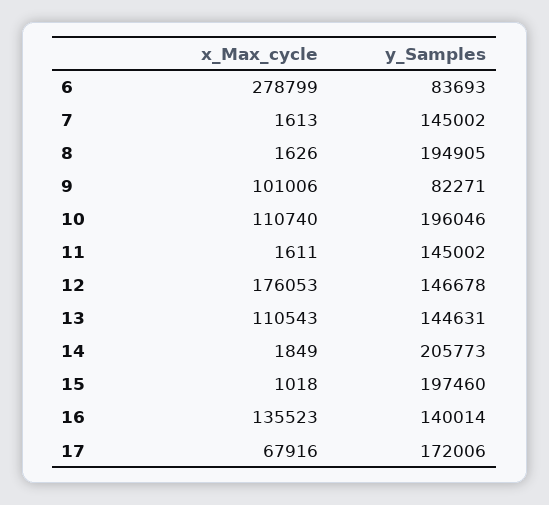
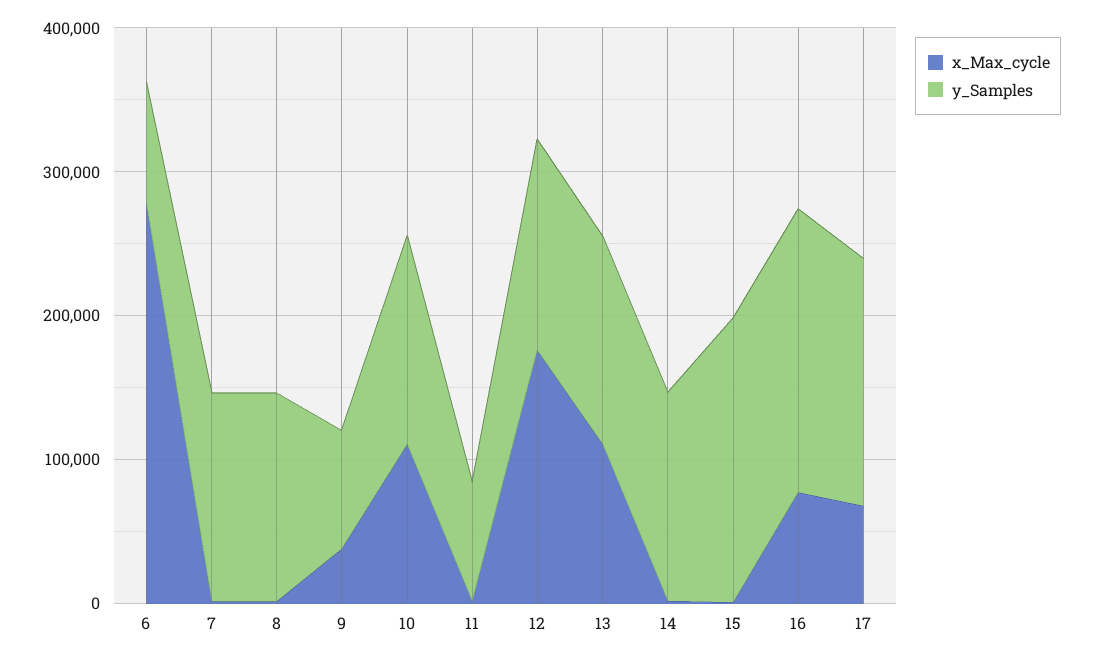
y_Samples, 8: 194905 -> 140000
x_Max_cycle, 9: 101006 -> 40000
y_Samples, 10: 196046 -> 140000
y_Samples, 11: 145002 -> 80000
y_Samples, 14: 205773 -> 140000
x_Max_cycle, 16: 135523 -> 80000
y_Samples, 16: 140014 -> 200000

